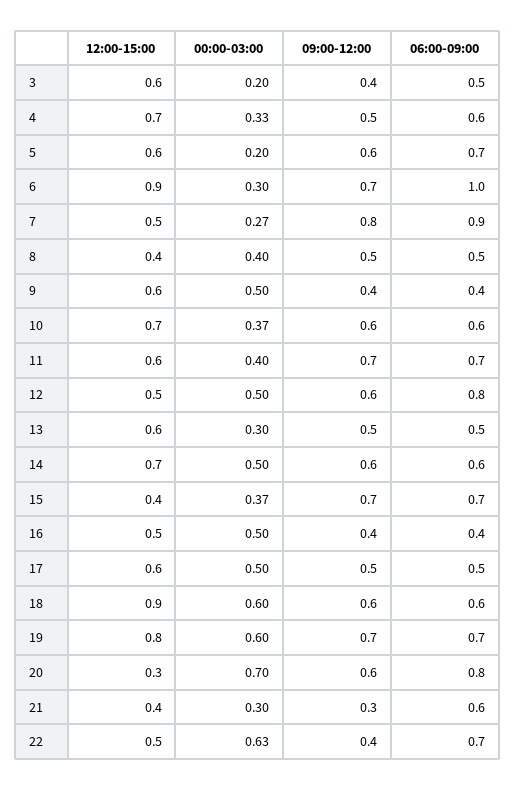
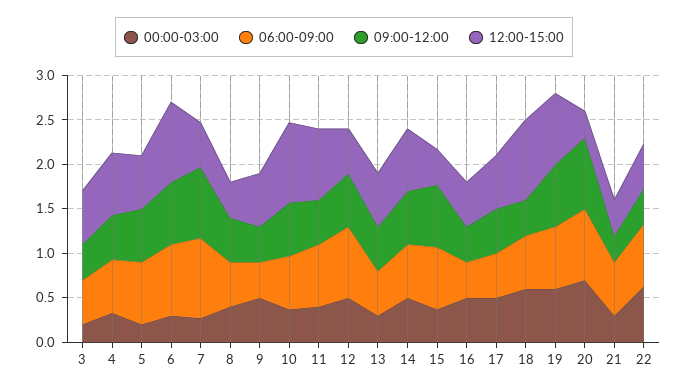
06:00-09:00, 6: 1 -> 0.8
12:00-15:00, 10: 0.7 -> 0.9
12:00-15:00, 11: 0.6 -> 0.8
09:00-12:00, 11: 0.7 -> 0.5
09:00-12:00, 18: 0.6 -> 0.4
09:00-12:00, 20: 0.6 -> 0.8

